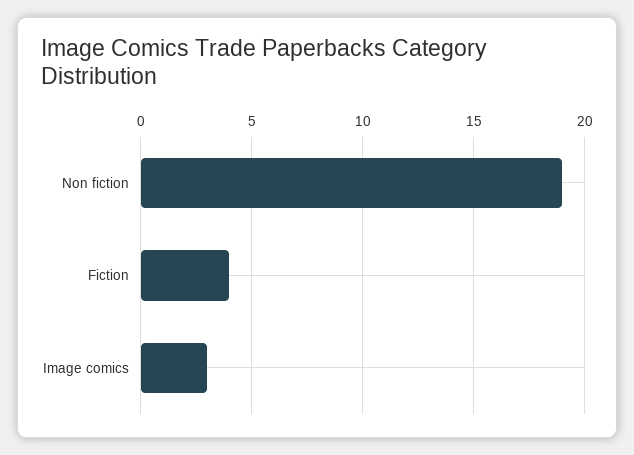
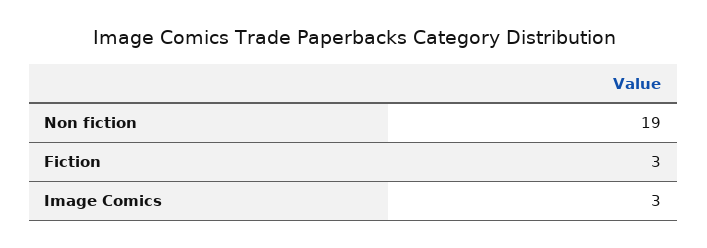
Fiction: 4 -> 3

